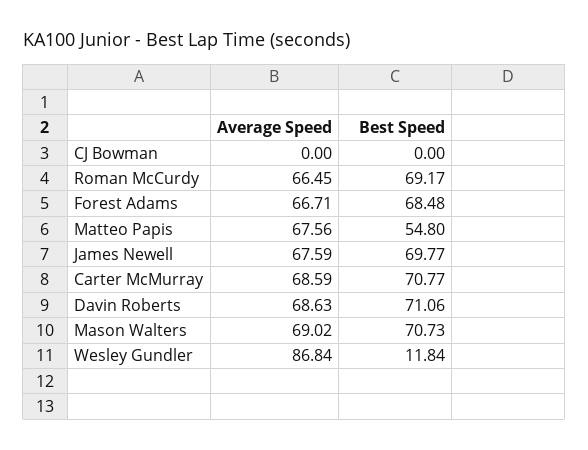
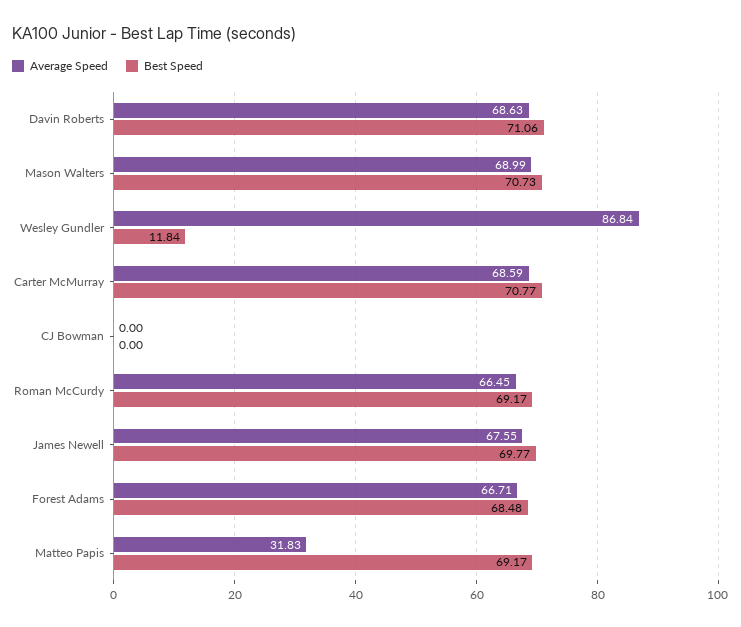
Average Speed, Matteo Papis: 67.56 -> 31.83
Best Speed, Matteo Papis: 54.8 -> 69.17
Average Speed, James Newell: 67.59 -> 67.55
Average Speed, Mason Walters: 69.02 -> 68.99

